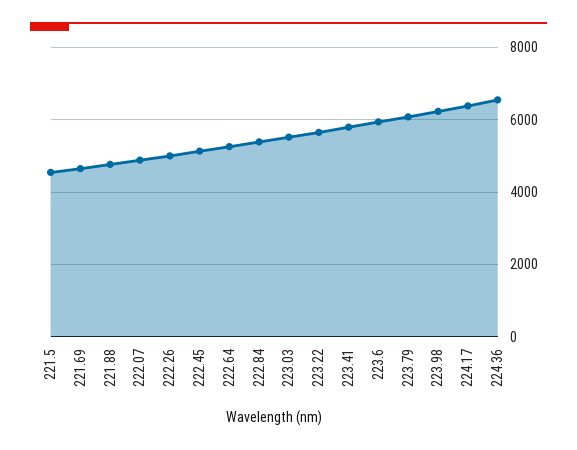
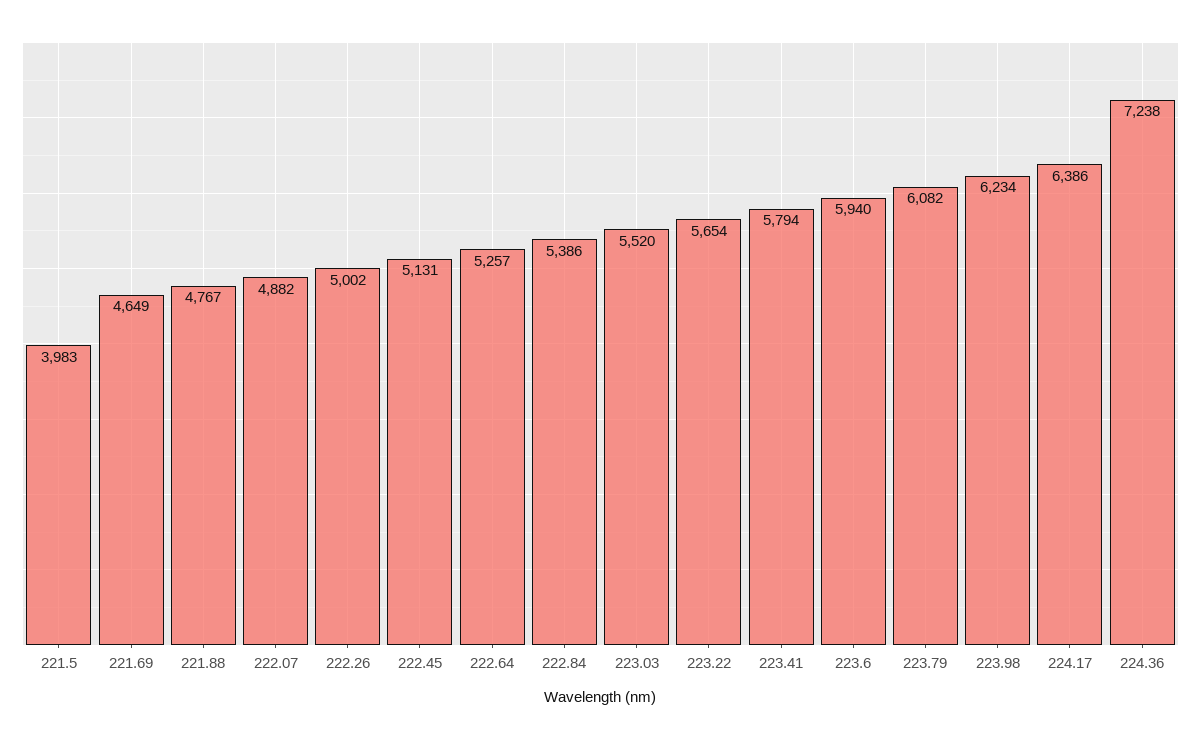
221.5: 4600 -> 3983
224.36: 6600 -> 7238

